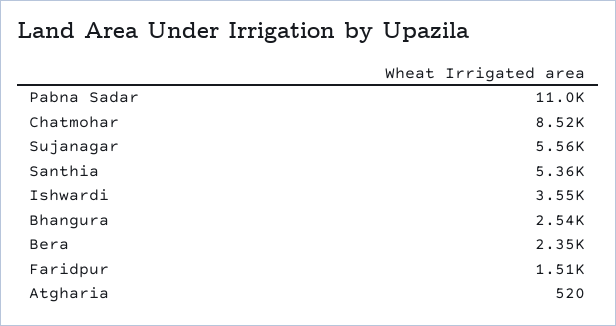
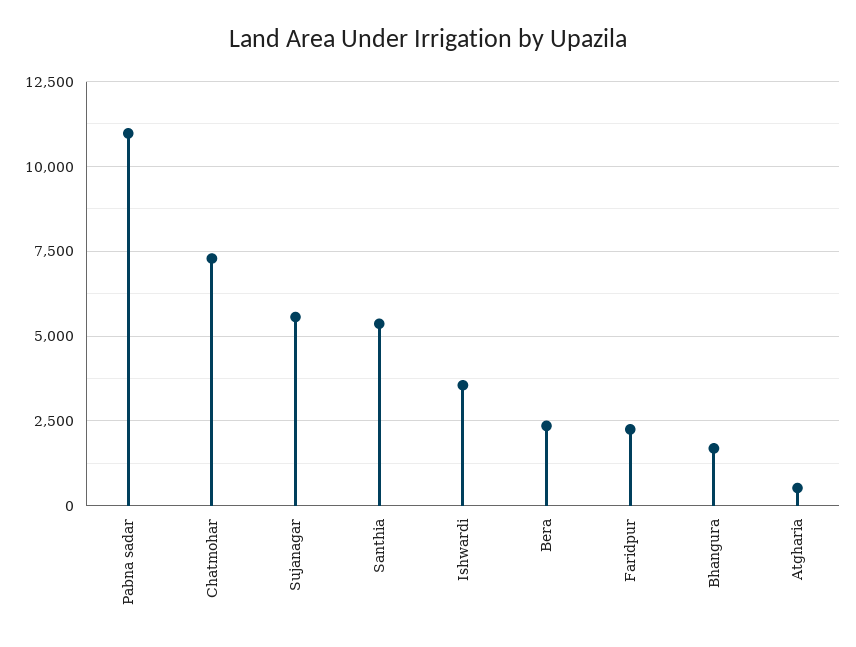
Chatmohar: 8520 -> 7250
Bhangura: 2540 -> 1750
Faridpur: 1510 -> 2250

